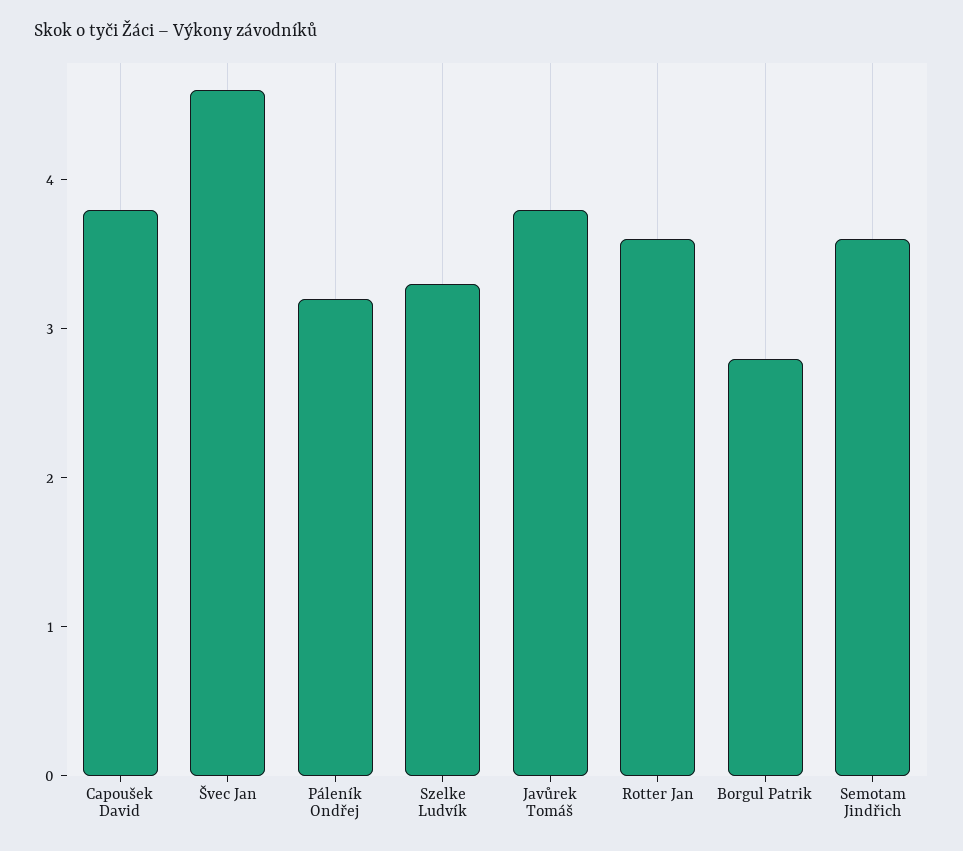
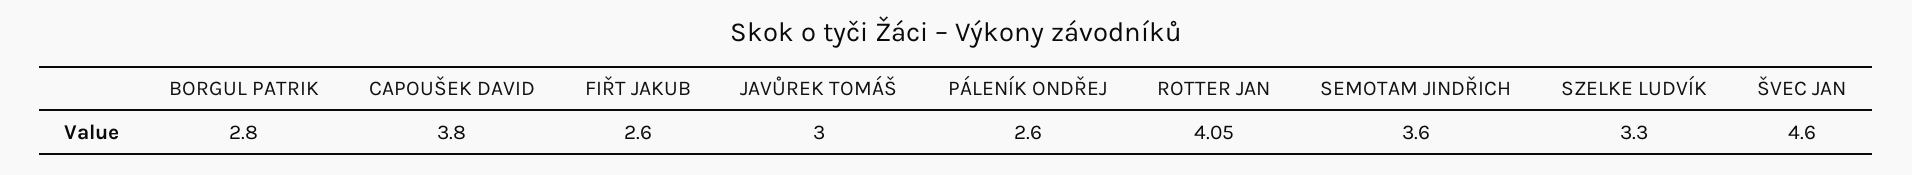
Páleník Ondřej: 3.2 -> 2.6
Javůrek Tomáš: 3.8 -> 3
Rotter Jan: 3.6 -> 4.05
FIŘT JAKUB: none -> 2.6

